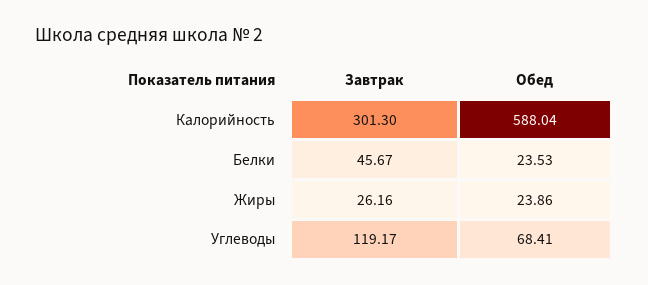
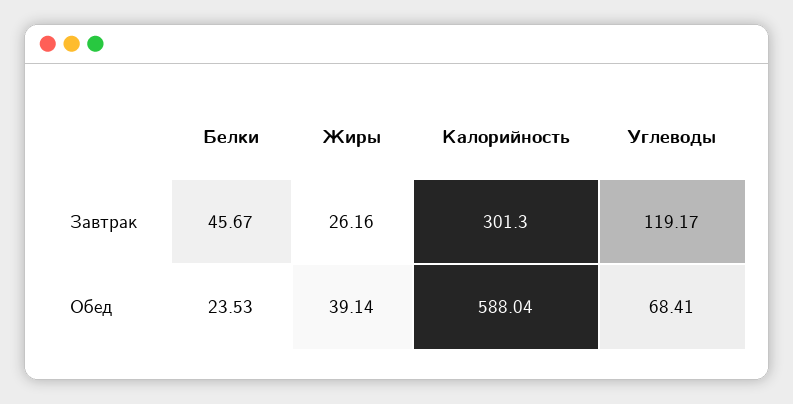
Обед, Жиры: 23.86 -> 39.14

